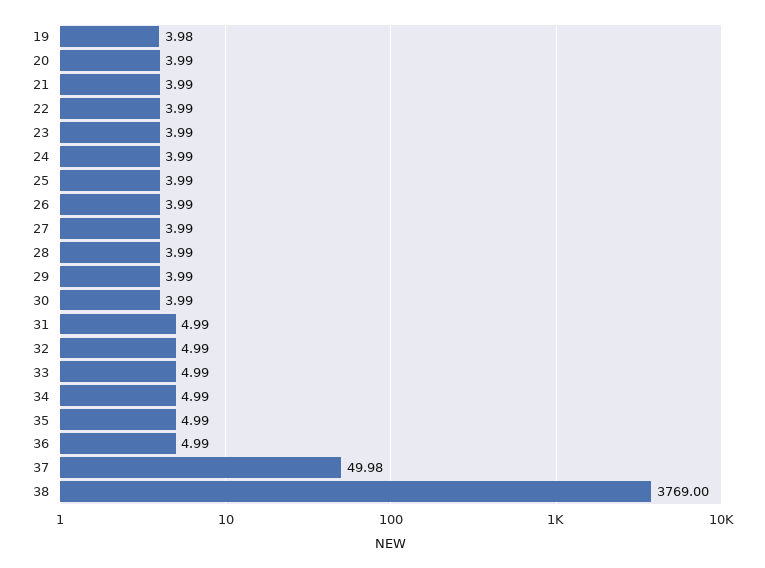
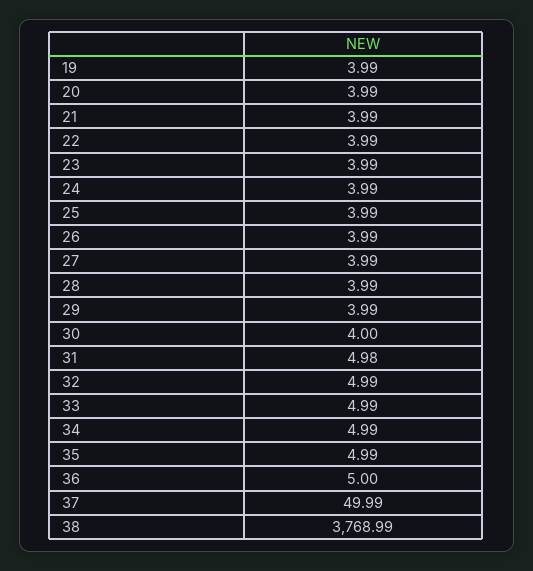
19: 3.98 -> 3.99
30: 3.99 -> 4
31: 4.99 -> 4.98
36: 4.99 -> 5
37: 49.98 -> 49.99
38: 3769 -> 3768.99

